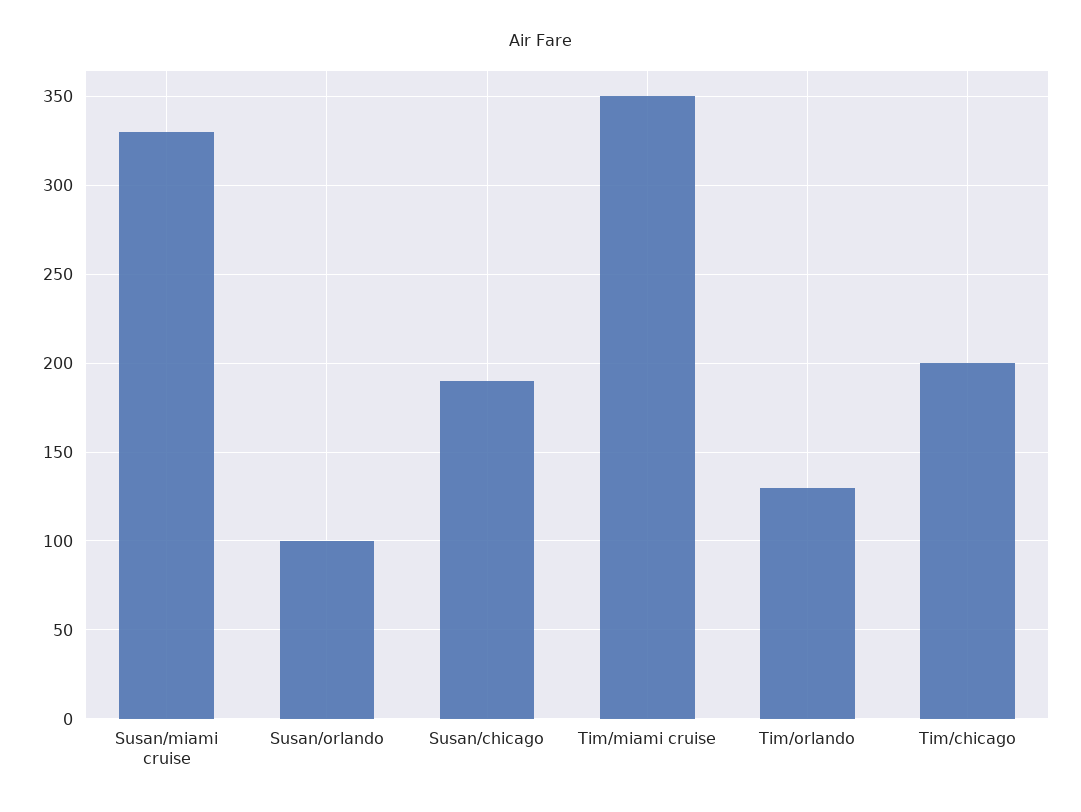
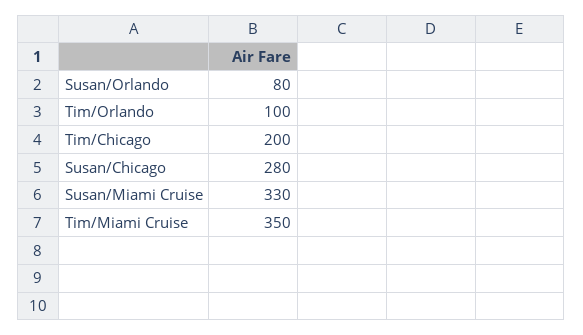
Susan/orlando: 100 -> 80
Susan/chicago: 190 -> 280
Tim/orlando: 130 -> 100

